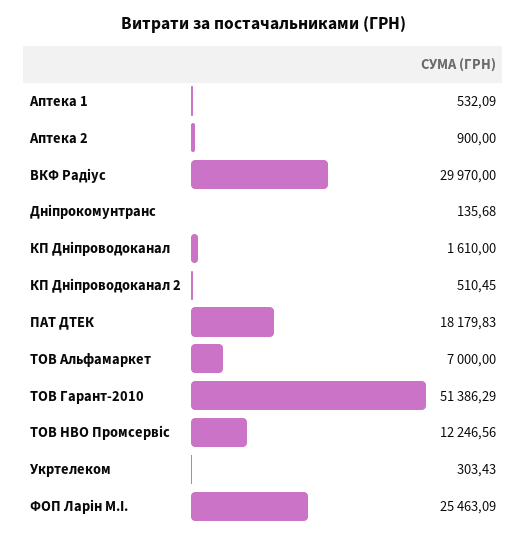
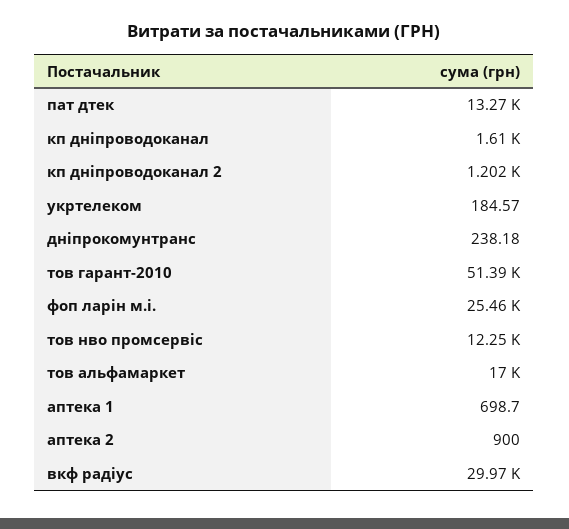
Аптека 1: 532.09 -> 698.7
Дніпрокомунтранс: 135.68 -> 238.18
КП Дніпроводоканал 2: 510.45 -> 1202
ПАТ ДТЕК: 18179.83 -> 13270
ТОВ Альфамаркет: 7000 -> 17000
Укртелеком: 303.43 -> 184.57

